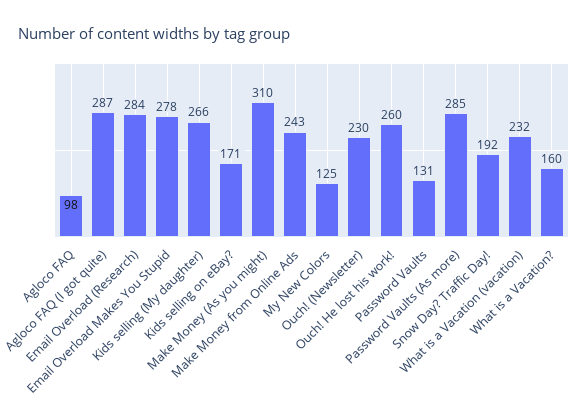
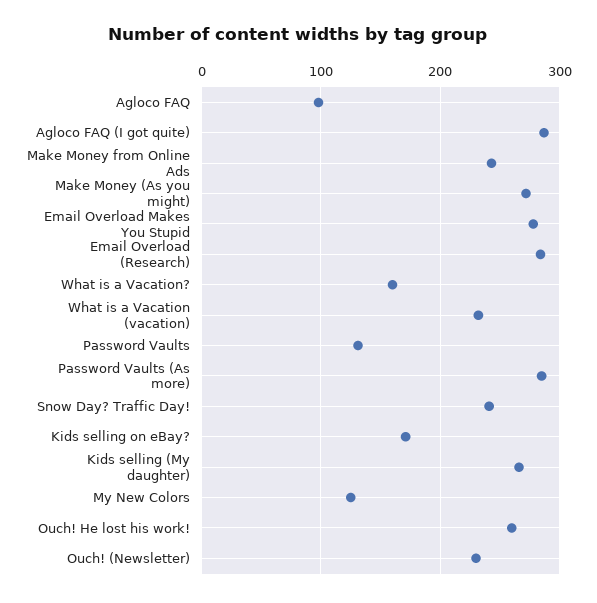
Make Money (As you might): 310 -> 270
Snow Day? Traffic Day!: 192 -> 240

